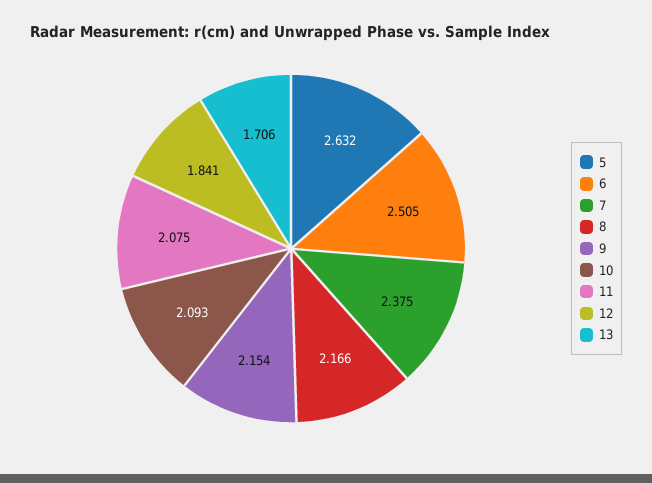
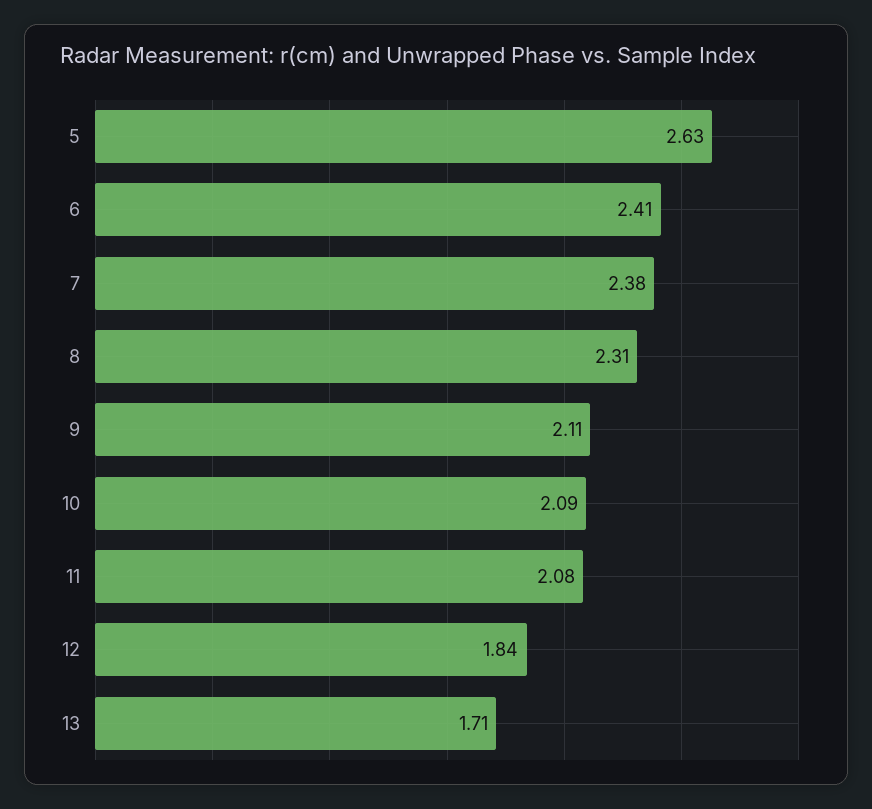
6: 2.505 -> 2.41
8: 2.166 -> 2.31
9: 2.154 -> 2.11

